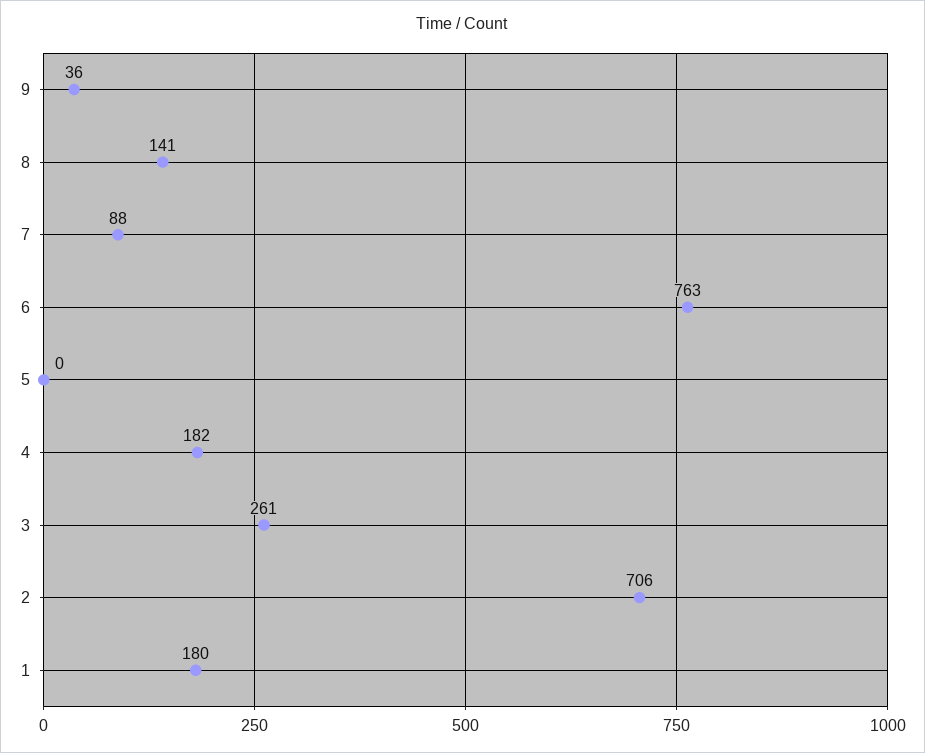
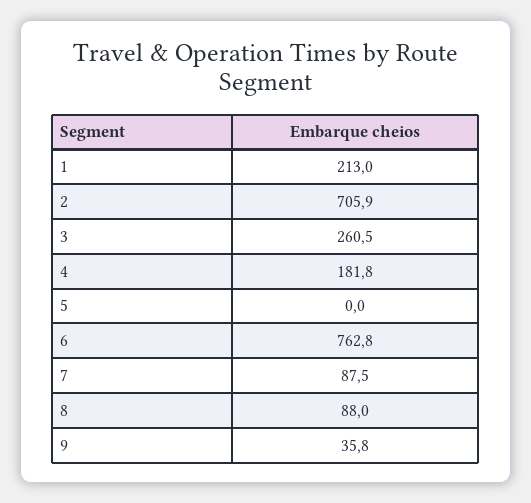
8: 141 -> 88
1: 180 -> 213

